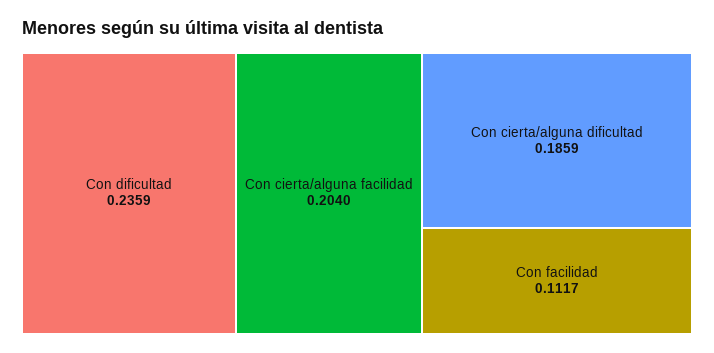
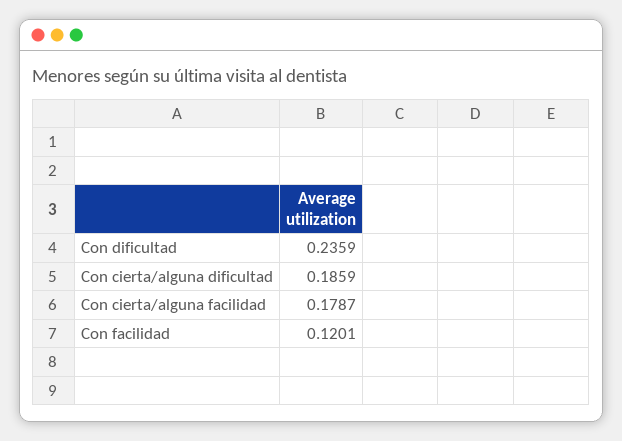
Con cierta/alguna facilidad: 0.204 -> 0.1787
Con facilidad: 0.1117 -> 0.1201

